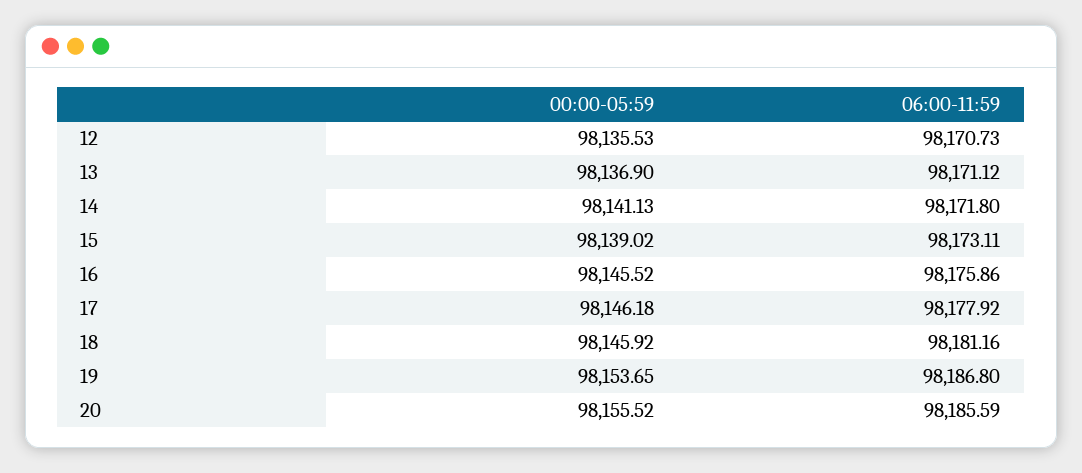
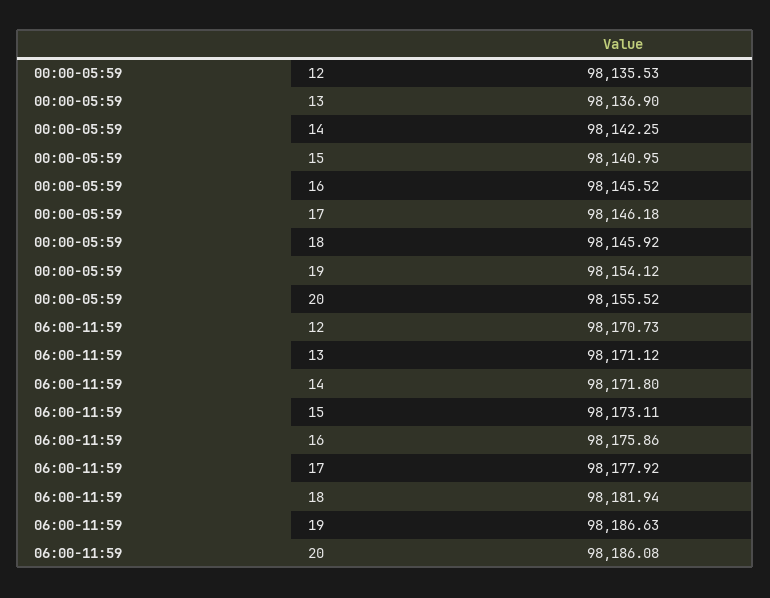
00:00-05:59, 14: 98141.13 -> 98142.25
00:00-05:59, 15: 98139.02 -> 98140.95
06:00-11:59, 18: 98181.16 -> 98181.94
00:00-05:59, 19: 98153.65 -> 98154.12
06:00-11:59, 19: 98186.8 -> 98186.63
06:00-11:59, 20: 98185.59 -> 98186.08

